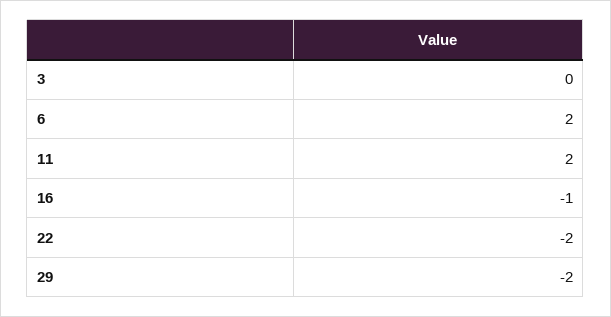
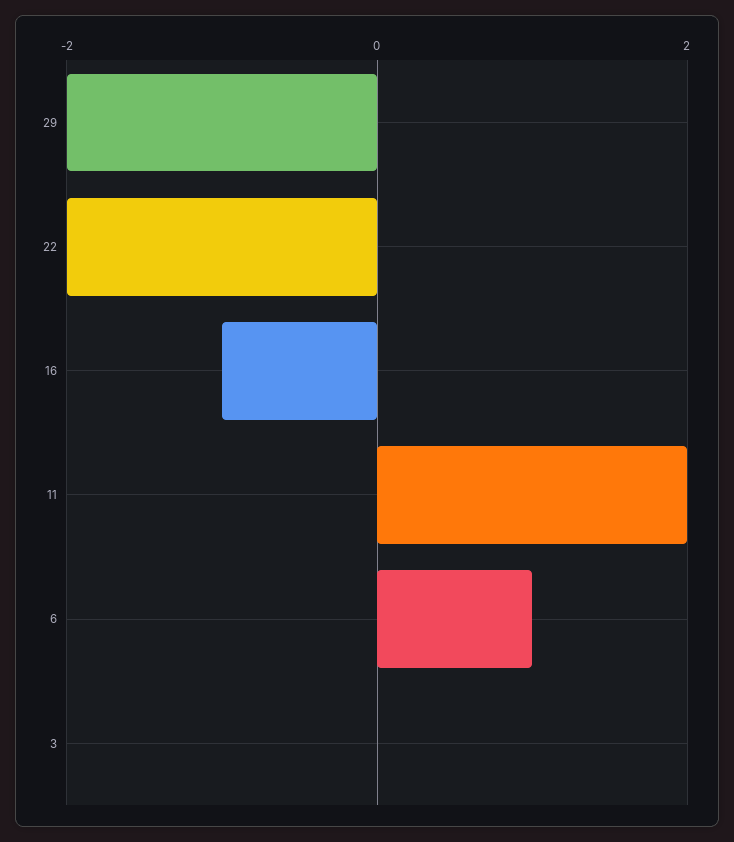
6: 2 -> 1

